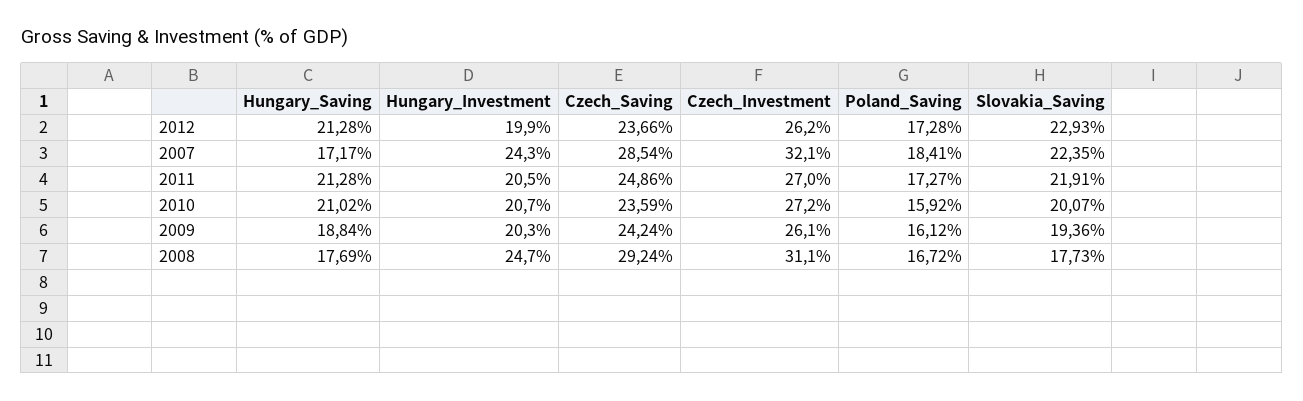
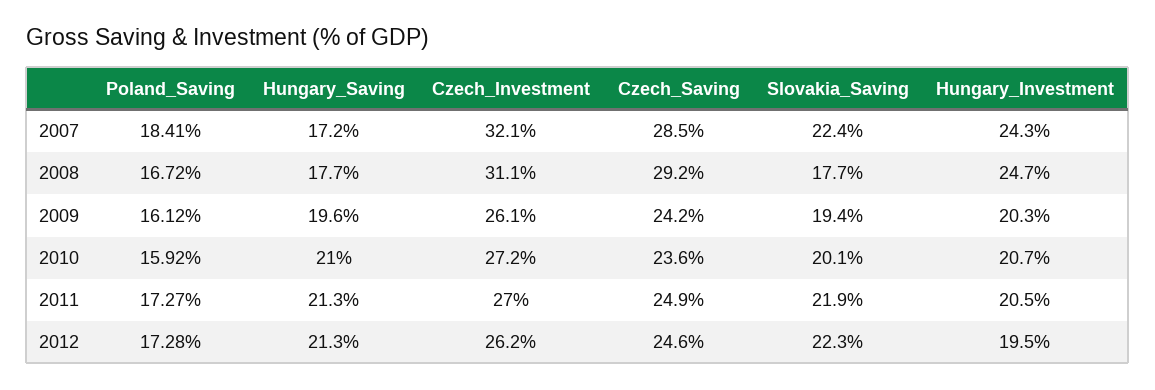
Hungary_Investment, 2012: 19.9 -> 19.5
Czech_Saving, 2012: 23.66 -> 24.6
Slovakia_Saving, 2012: 22.93 -> 22.3
Hungary_Saving, 2009: 18.84 -> 19.6

